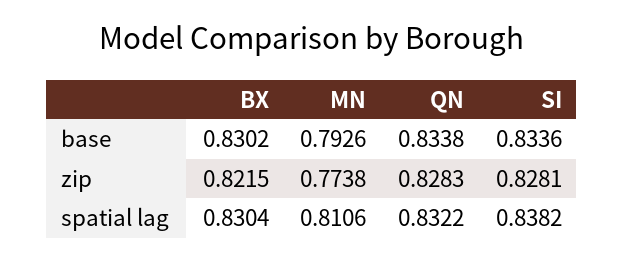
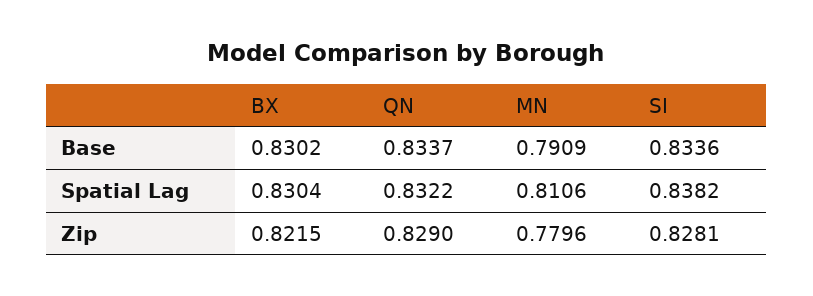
MN, base: 0.7926 -> 0.7909
QN, base: 0.8338 -> 0.8337
MN, zip: 0.7738 -> 0.7796
QN, zip: 0.8283 -> 0.829

